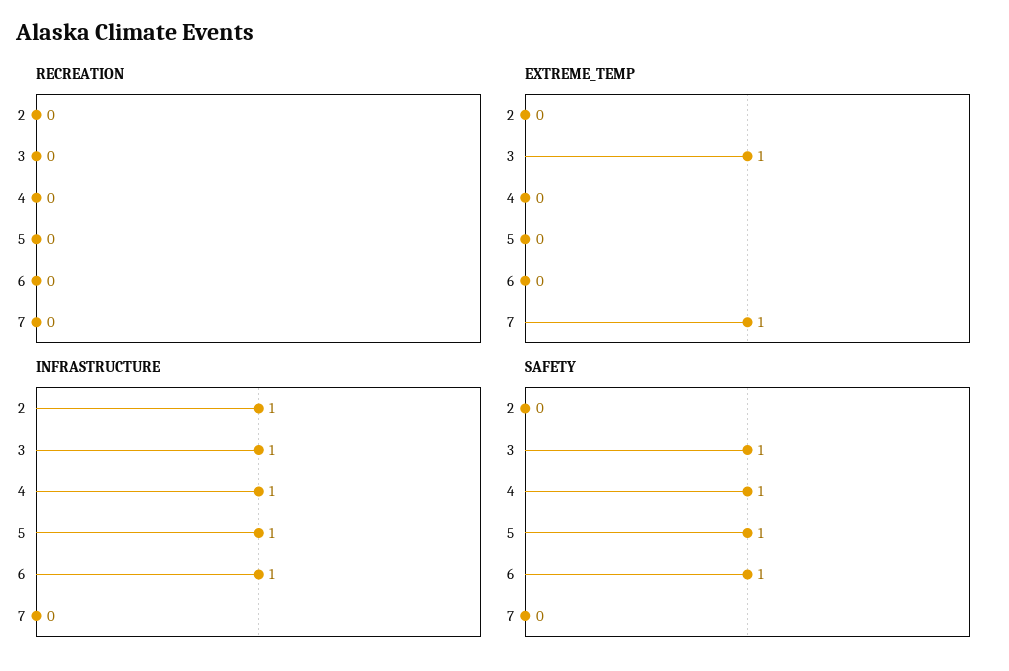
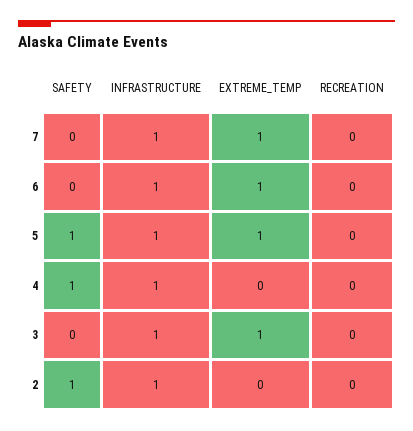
EXTREME_TEMP, 5: 0 -> 1
EXTREME_TEMP, 6: 0 -> 1
INFRASTRUCTURE, 7: 0 -> 1
SAFETY, 2: 0 -> 1
SAFETY, 3: 1 -> 0
SAFETY, 6: 1 -> 0

